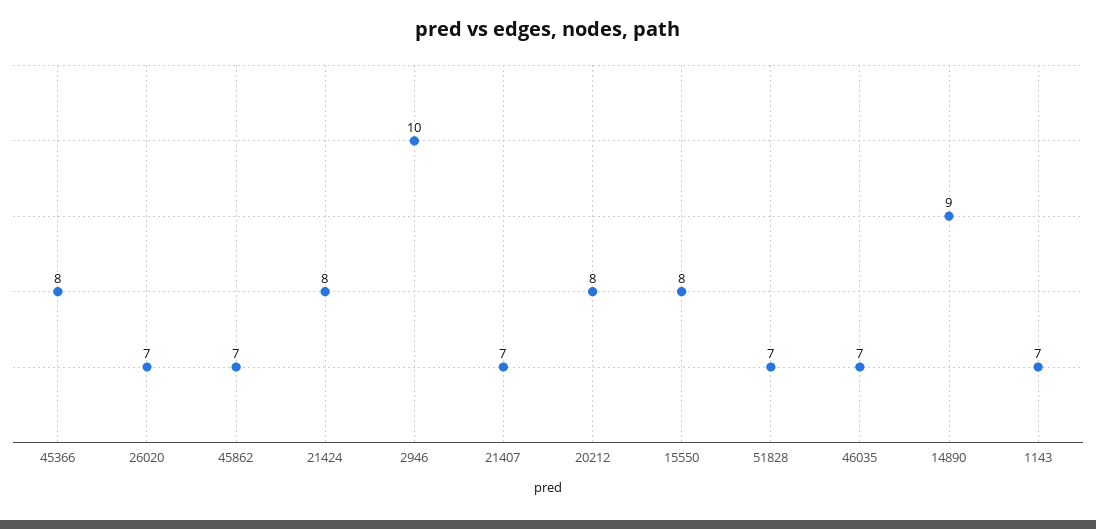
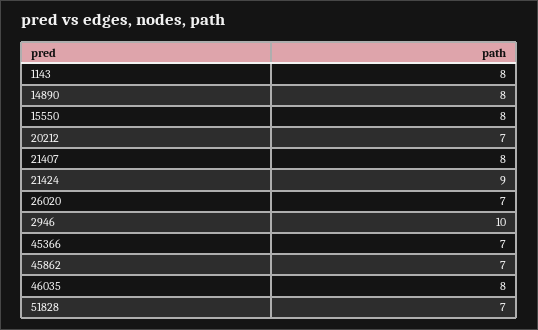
45366: 8 -> 7
21424: 8 -> 9
21407: 7 -> 8
20212: 8 -> 7
46035: 7 -> 8
14890: 9 -> 8
1143: 7 -> 8

